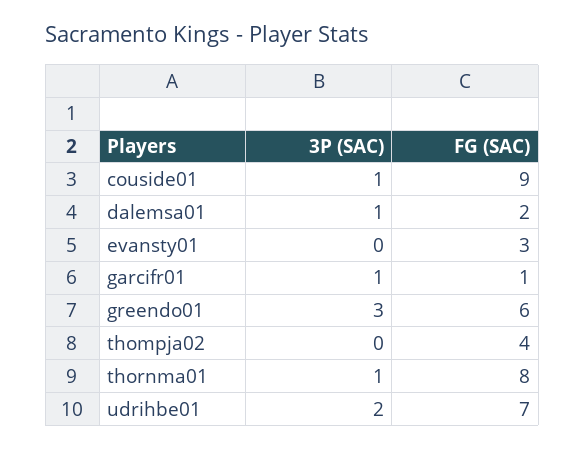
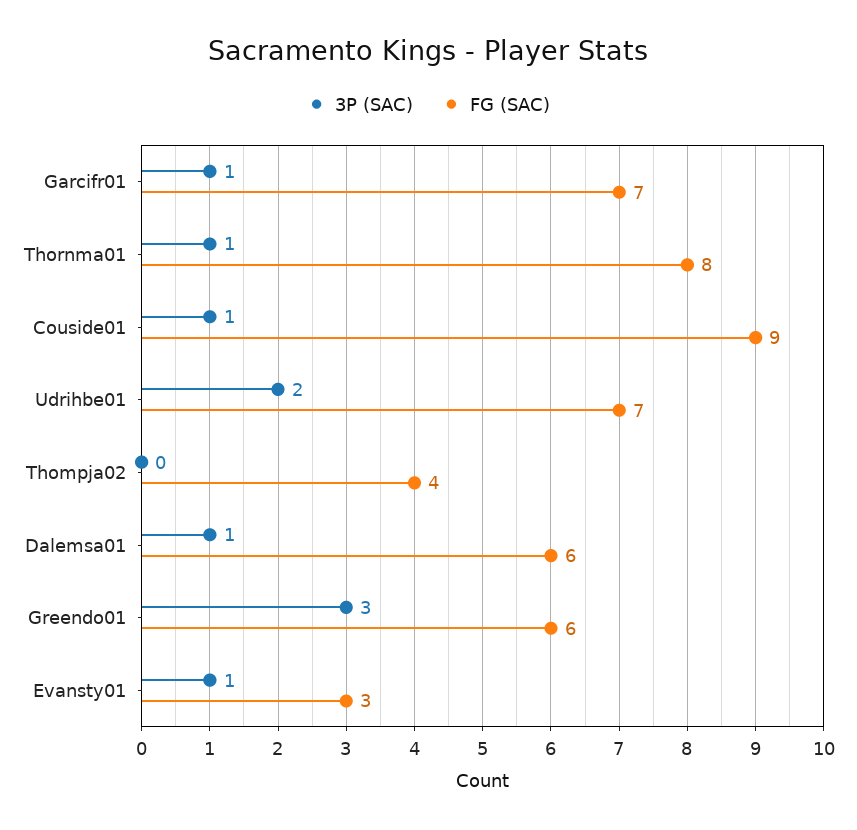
FG (SAC), dalemsa01: 2 -> 6
3P (SAC), evansty01: 0 -> 1
FG (SAC), garcifr01: 1 -> 7

